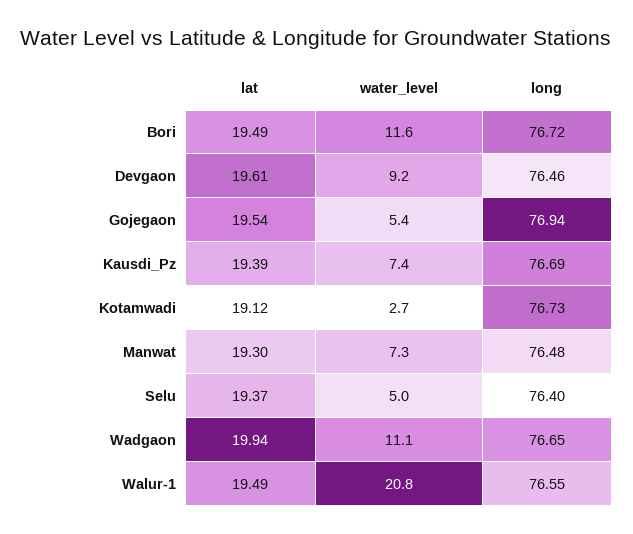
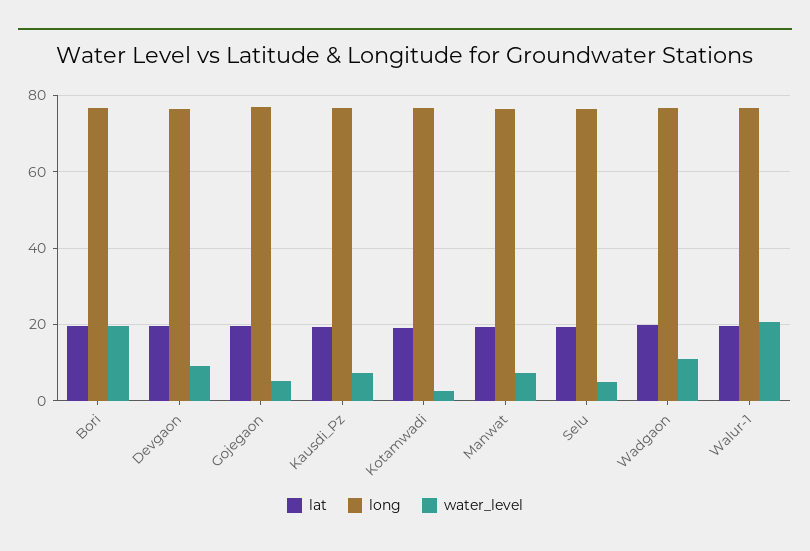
water_level, Bori: 11.6 -> 20

